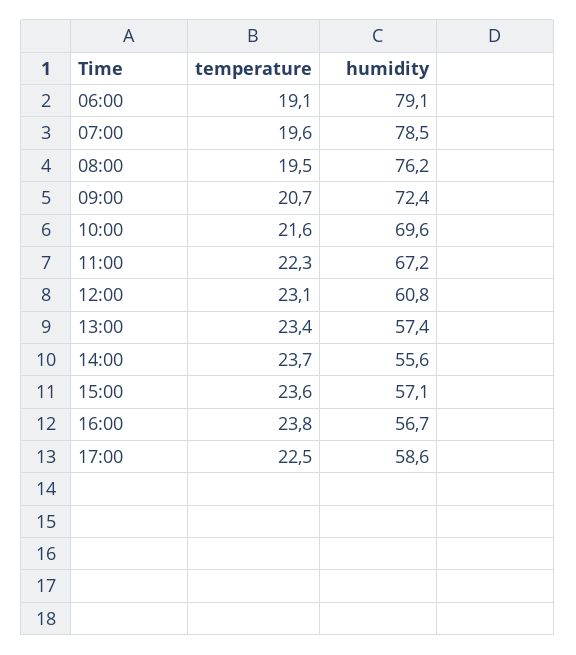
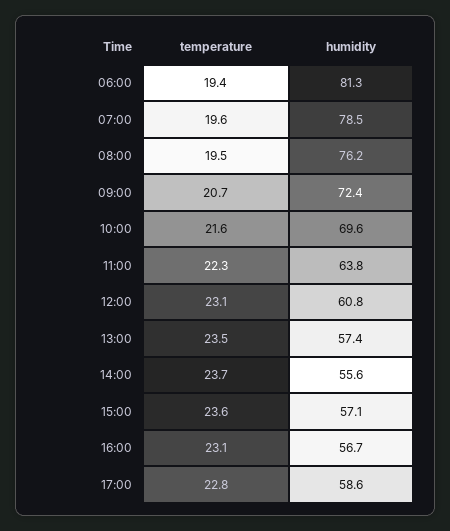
temperature, 06:00: 19.1 -> 19.4
humidity, 06:00: 79.1 -> 81.3
humidity, 11:00: 67.2 -> 63.8
temperature, 13:00: 23.4 -> 23.5
temperature, 16:00: 23.8 -> 23.1
temperature, 17:00: 22.5 -> 22.8

